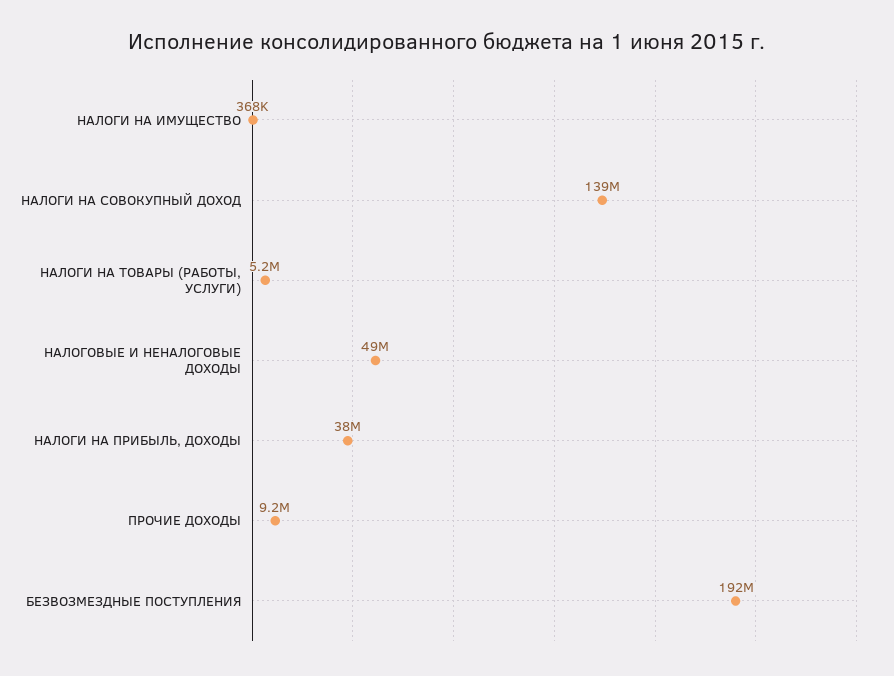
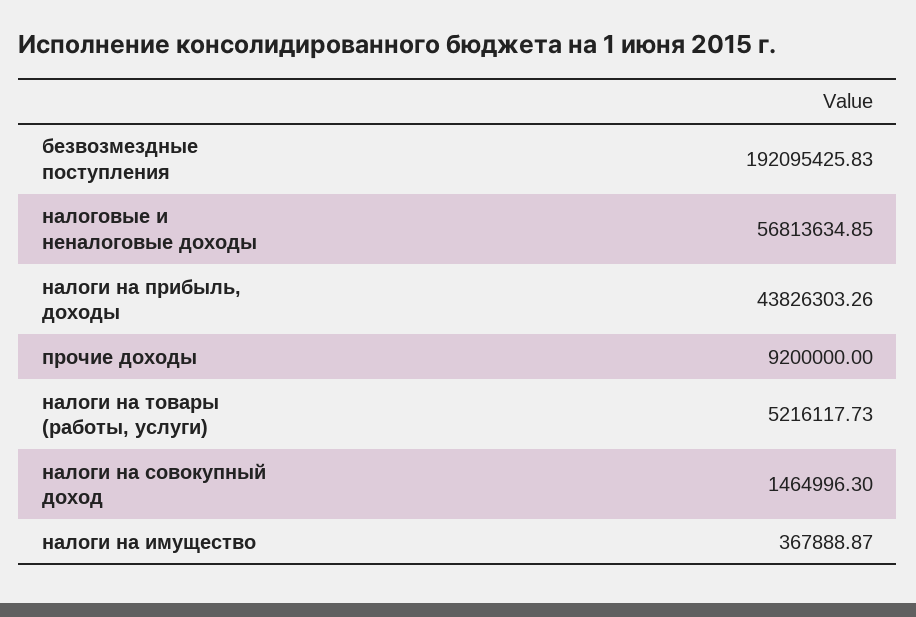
НАЛОГИ НА СОВОКУПНЫЙ ДОХОД: 139000000 -> 1464996.3
НАЛОГОВЫЕ И НЕНАЛОГОВЫЕ ДОХОДЫ: 49000000 -> 56813634.85
НАЛОГИ НА ПРИБЫЛЬ, ДОХОДЫ: 38000000 -> 43826303.26

